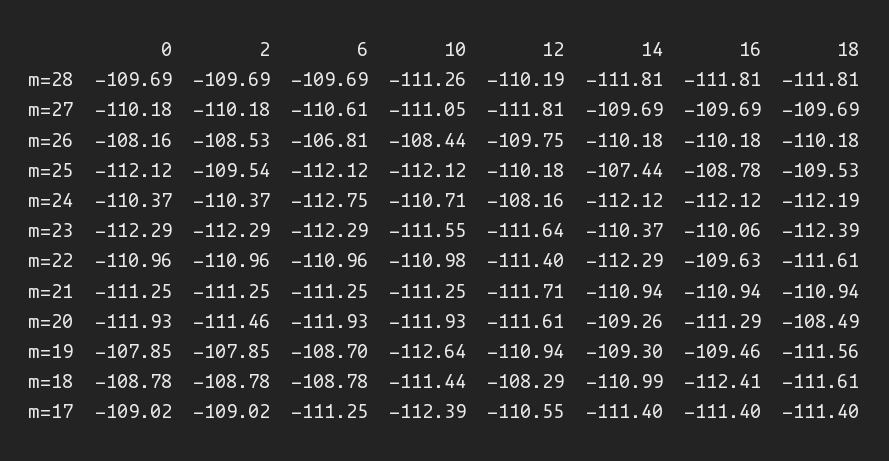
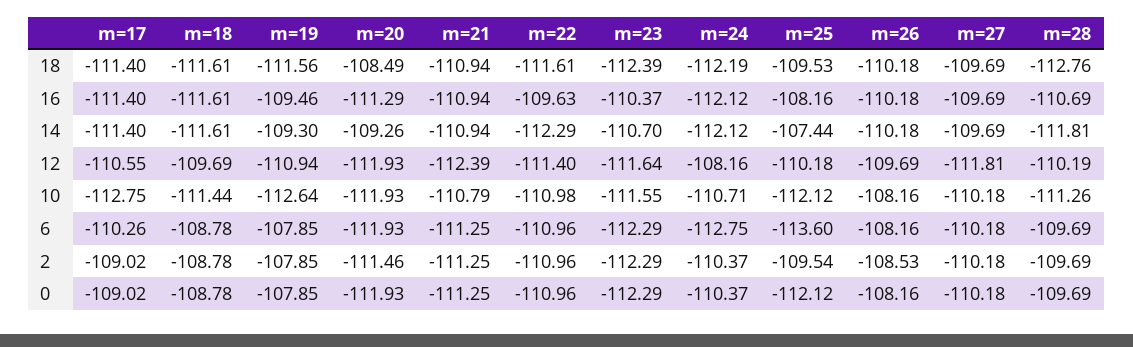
16, m=28: -111.81 -> -110.69
18, m=28: -111.81 -> -112.76
6, m=27: -110.61 -> -110.18
10, m=27: -111.05 -> -110.18
6, m=26: -106.81 -> -108.16
10, m=26: -108.44 -> -108.16
12, m=26: -109.75 -> -109.69
6, m=25: -112.12 -> -113.6
16, m=25: -108.78 -> -108.16
14, m=23: -110.37 -> -110.7
16, m=23: -110.06 -> -110.37
10, m=21: -111.25 -> -110.79
12, m=21: -111.71 -> -112.39
12, m=20: -111.61 -> -111.93
6, m=19: -108.7 -> -107.85
12, m=18: -108.29 -> -109.69
14, m=18: -110.99 -> -111.61
16, m=18: -112.41 -> -111.61
6, m=17: -111.25 -> -110.26
10, m=17: -112.39 -> -112.75

